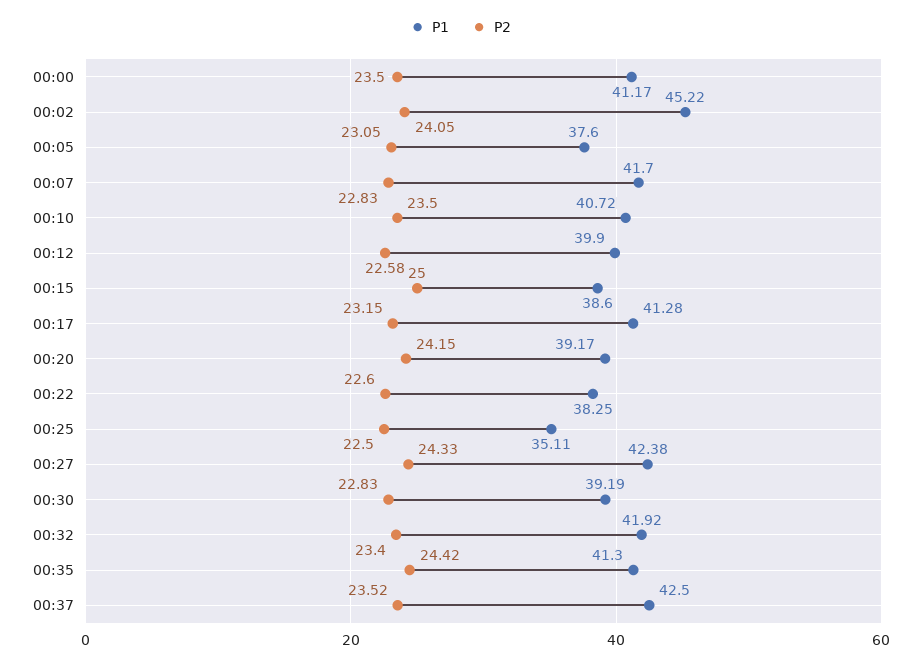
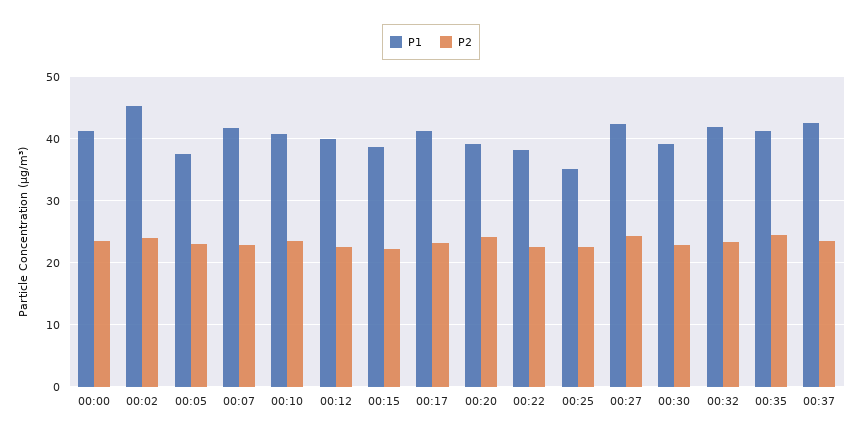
P2, 00:15: 25 -> 22

